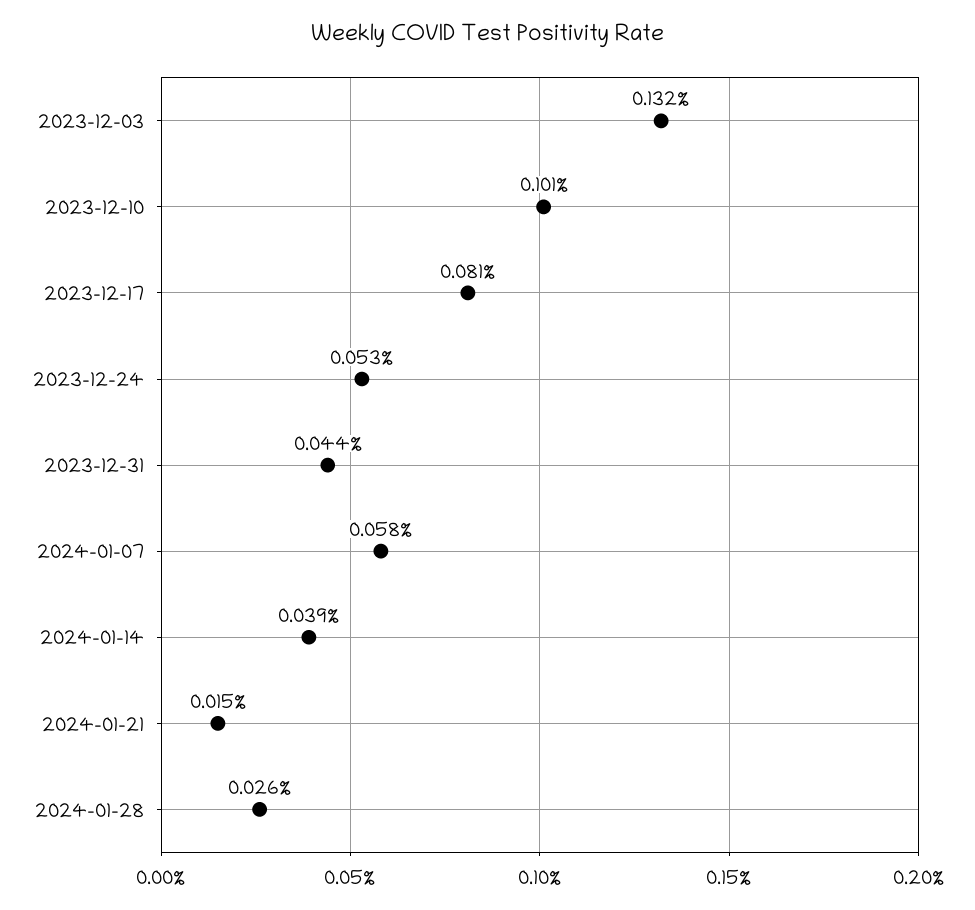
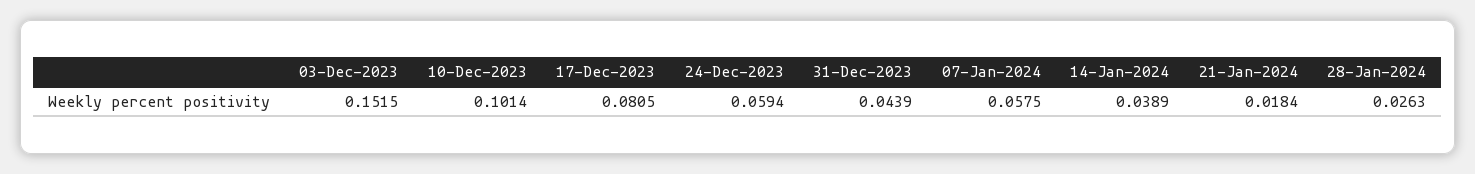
2023-12-03: 0.132 -> 0.1515
2023-12-24: 0.053 -> 0.0594
2024-01-21: 0.015 -> 0.0184

